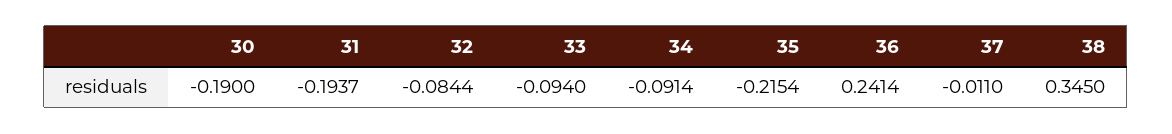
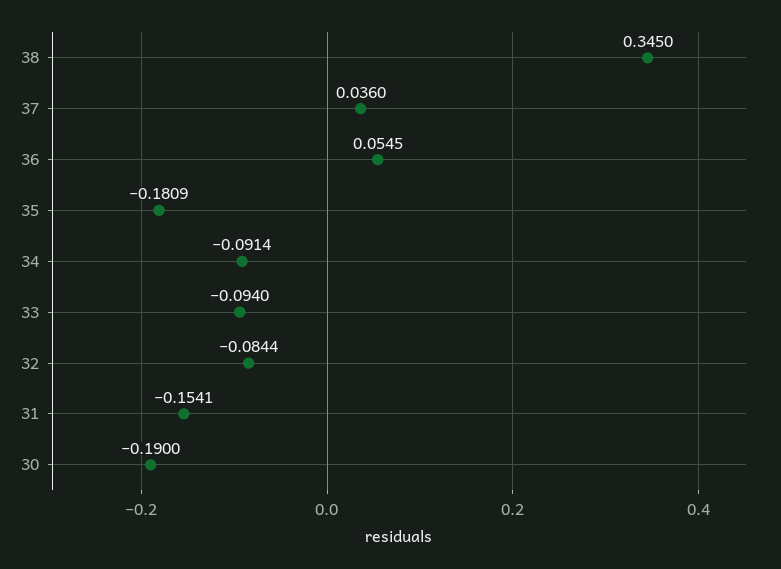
31: -0.1937 -> -0.1541
35: -0.2154 -> -0.1809
36: 0.2414 -> 0.0545
37: -0.011 -> 0.036

